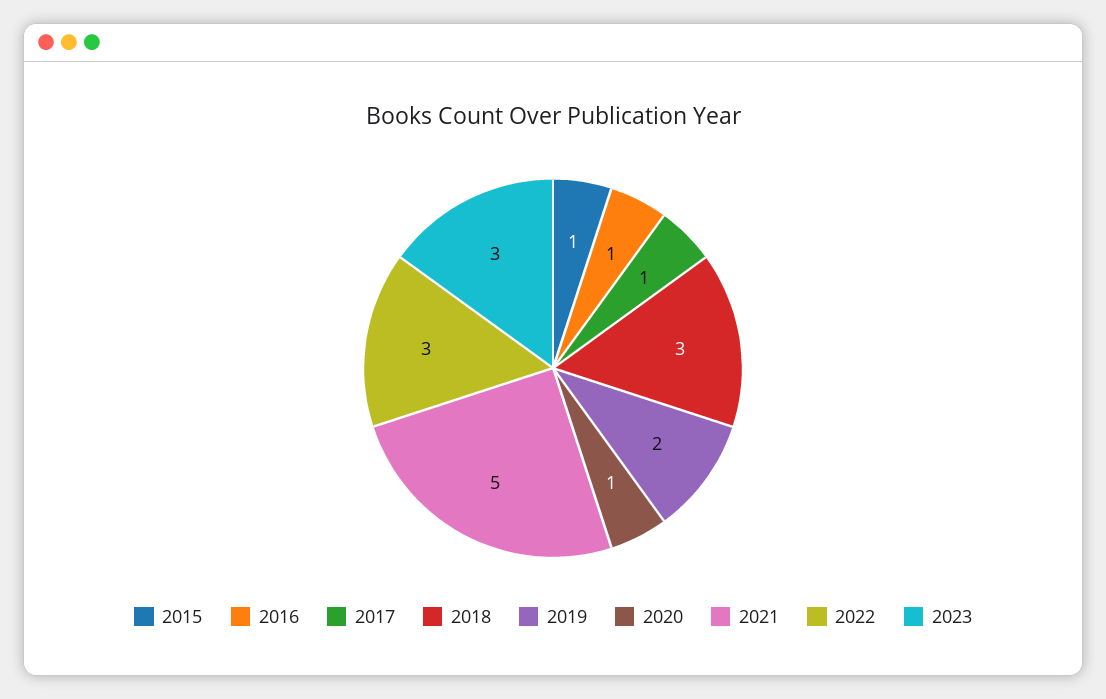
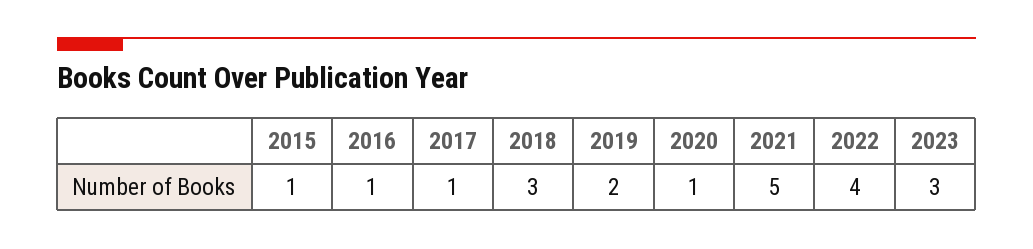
2022: 3 -> 4

